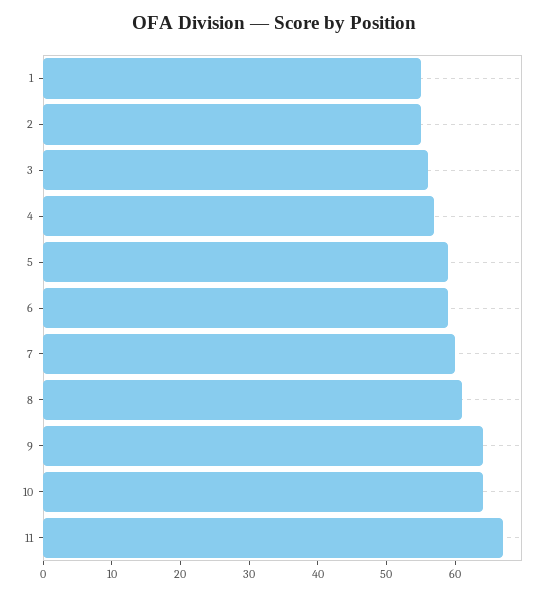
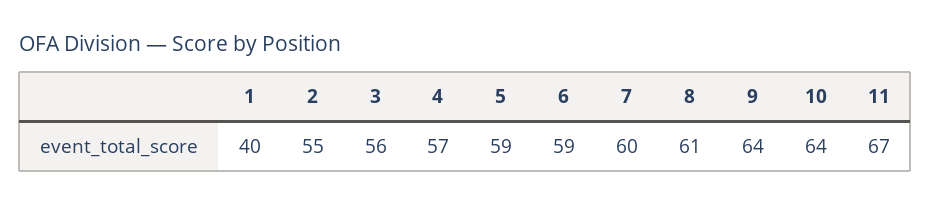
1: 55 -> 40

